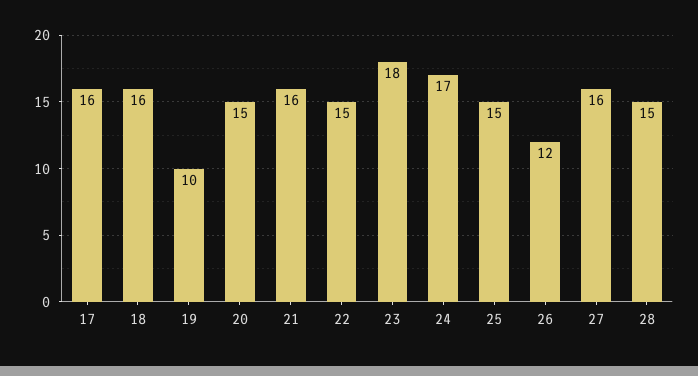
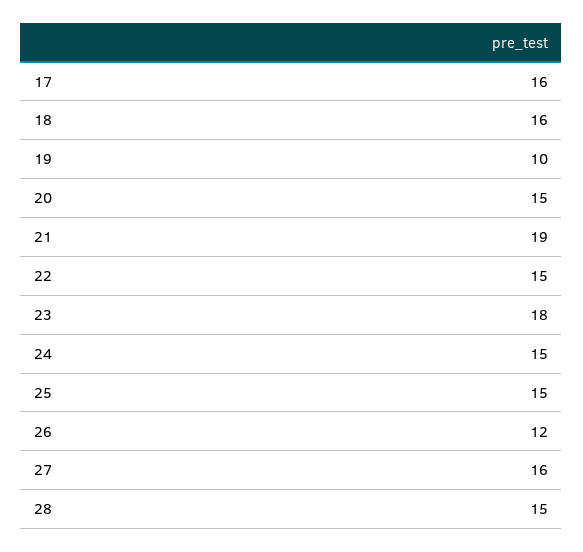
21: 16 -> 19
24: 17 -> 15

